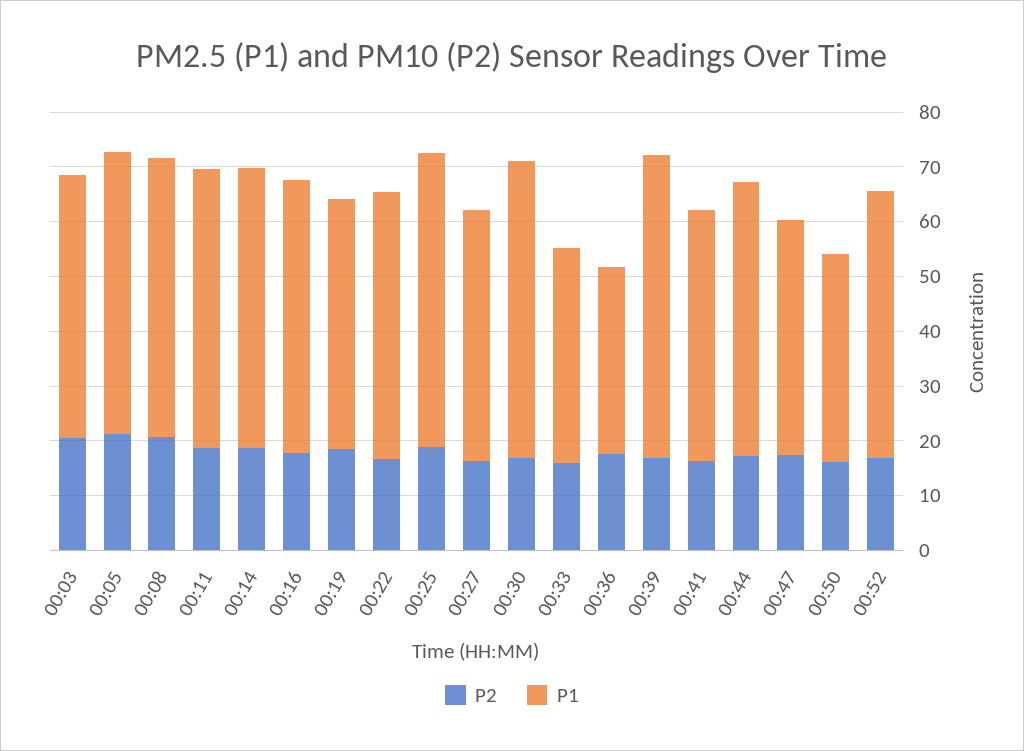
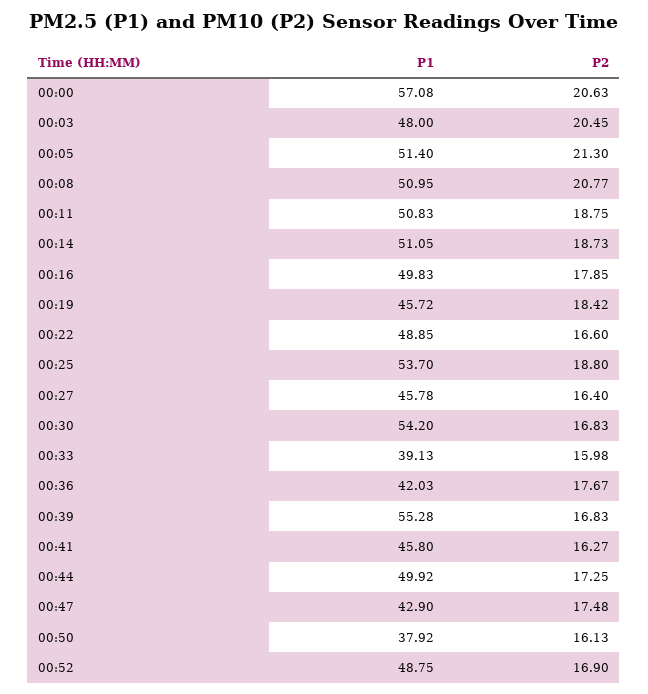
P1, 00:36: 34 -> 42.03
P1, 00:00: none -> 57.08
P2, 00:00: none -> 20.63

